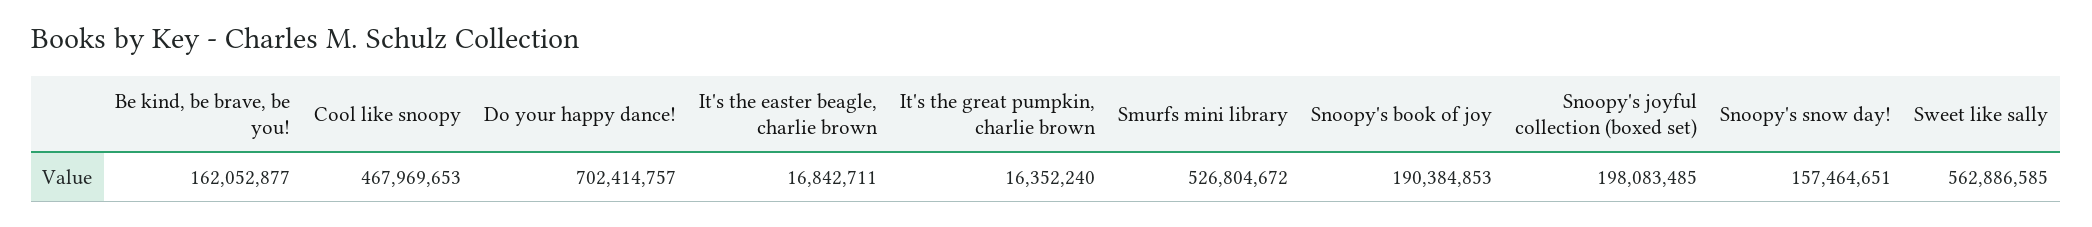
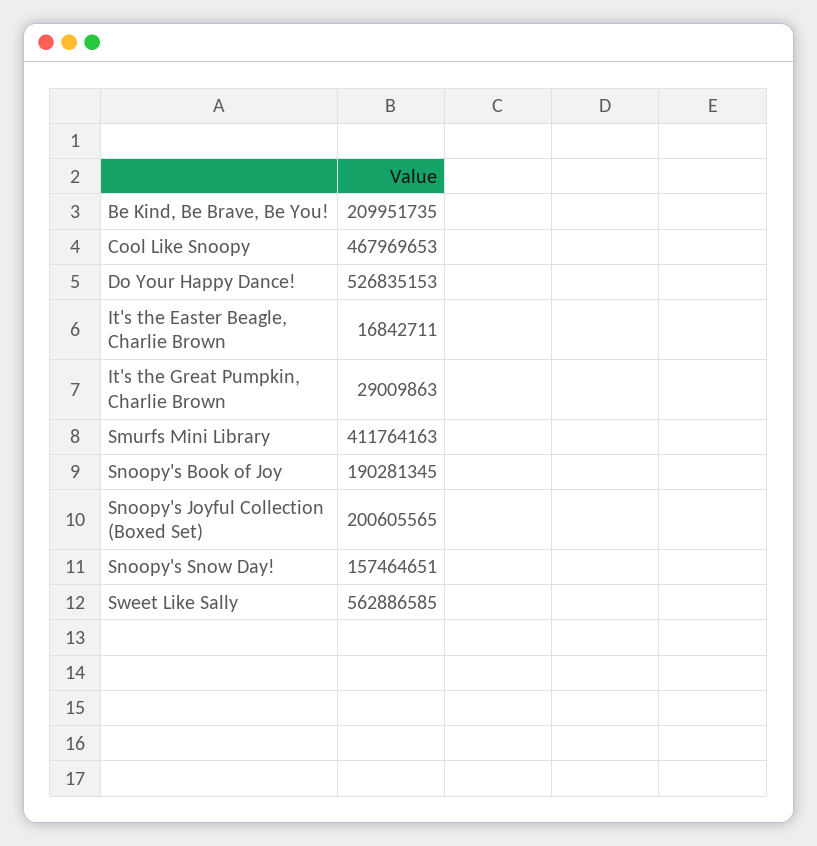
Be kind, be brave, be you!: 162052877 -> 209951735
Do your happy dance!: 702414757 -> 526835153
It's the great pumpkin, charlie brown: 16352240 -> 29009863
Smurfs mini library: 526804672 -> 411764163
Snoopy's book of joy: 190384853 -> 190281345
Snoopy's joyful collection (boxed set): 198083485 -> 200605565

